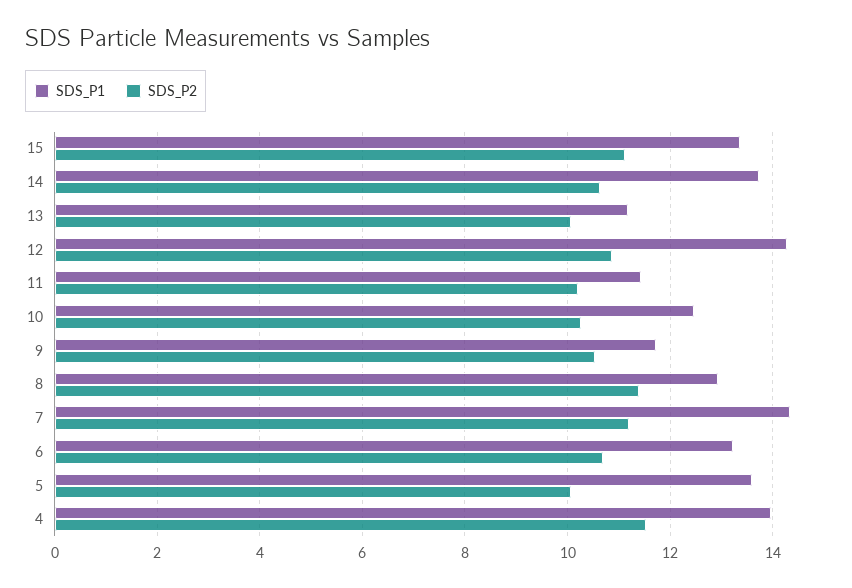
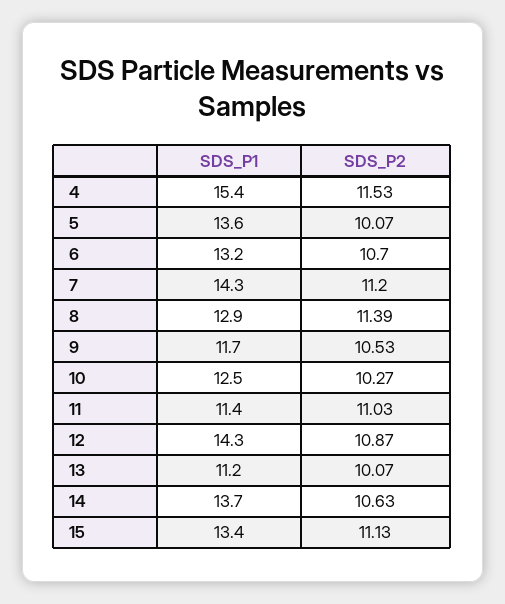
SDS_P2, 11: 10.2 -> 11.03
SDS_P1, 4: 14 -> 15.4

